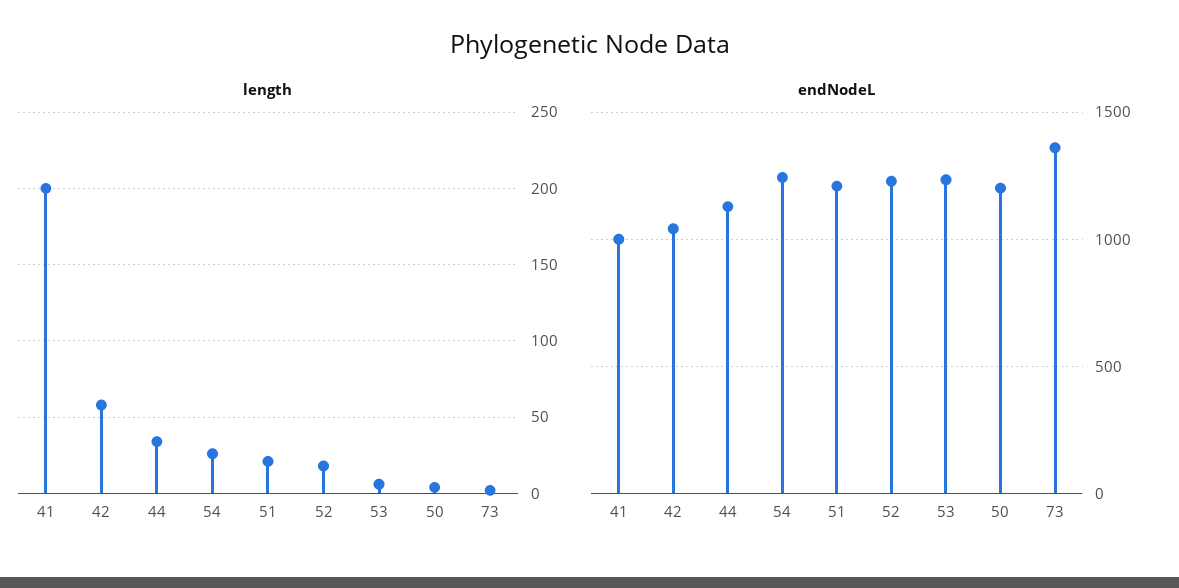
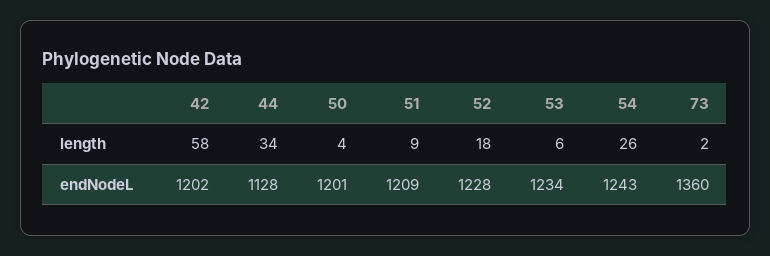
length, 41: 200 -> none
length, 51: 20 -> 9
endNodeL, 41: 1000 -> none
endNodeL, 42: 1050 -> 1202

